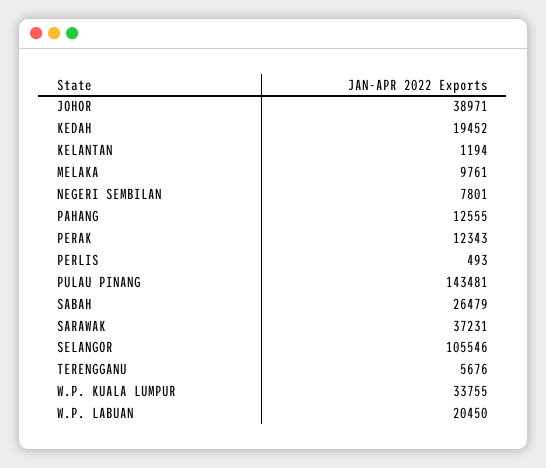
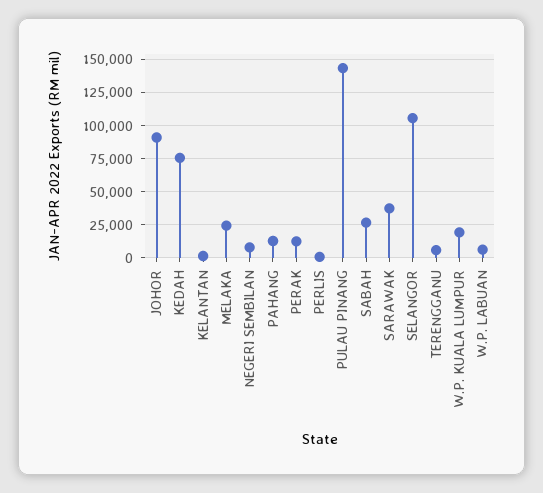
JOHOR: 38971 -> 90000
KEDAH: 19452 -> 75000
MELAKA: 9761 -> 25000
W.P. KUALA LUMPUR: 33755 -> 20000
W.P. LABUAN: 20450 -> 5000

